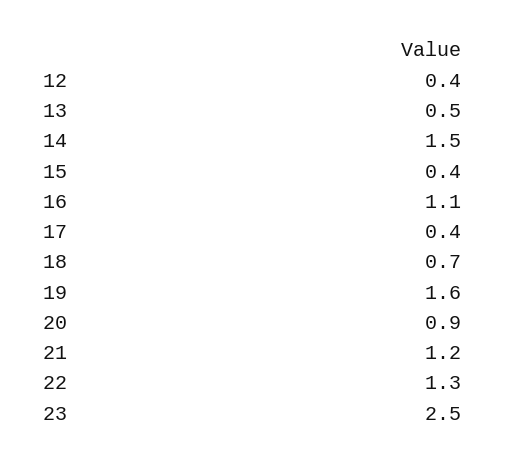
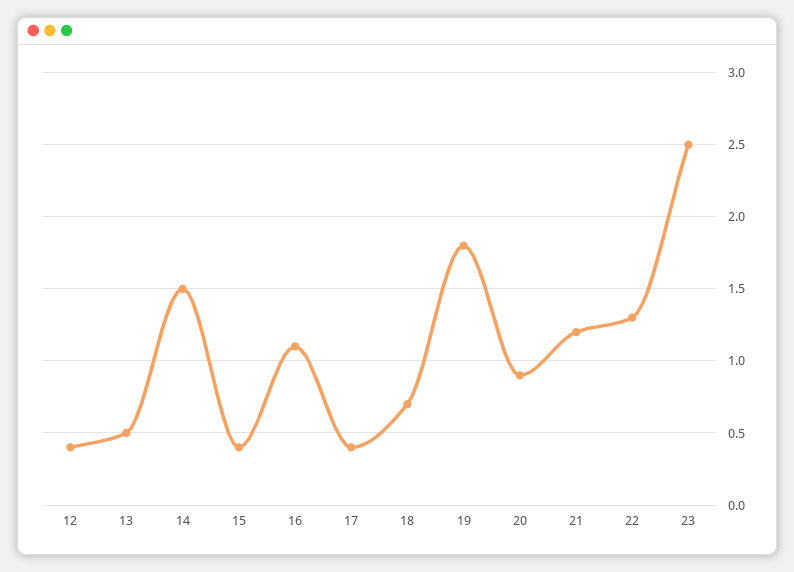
19: 1.6 -> 1.8

